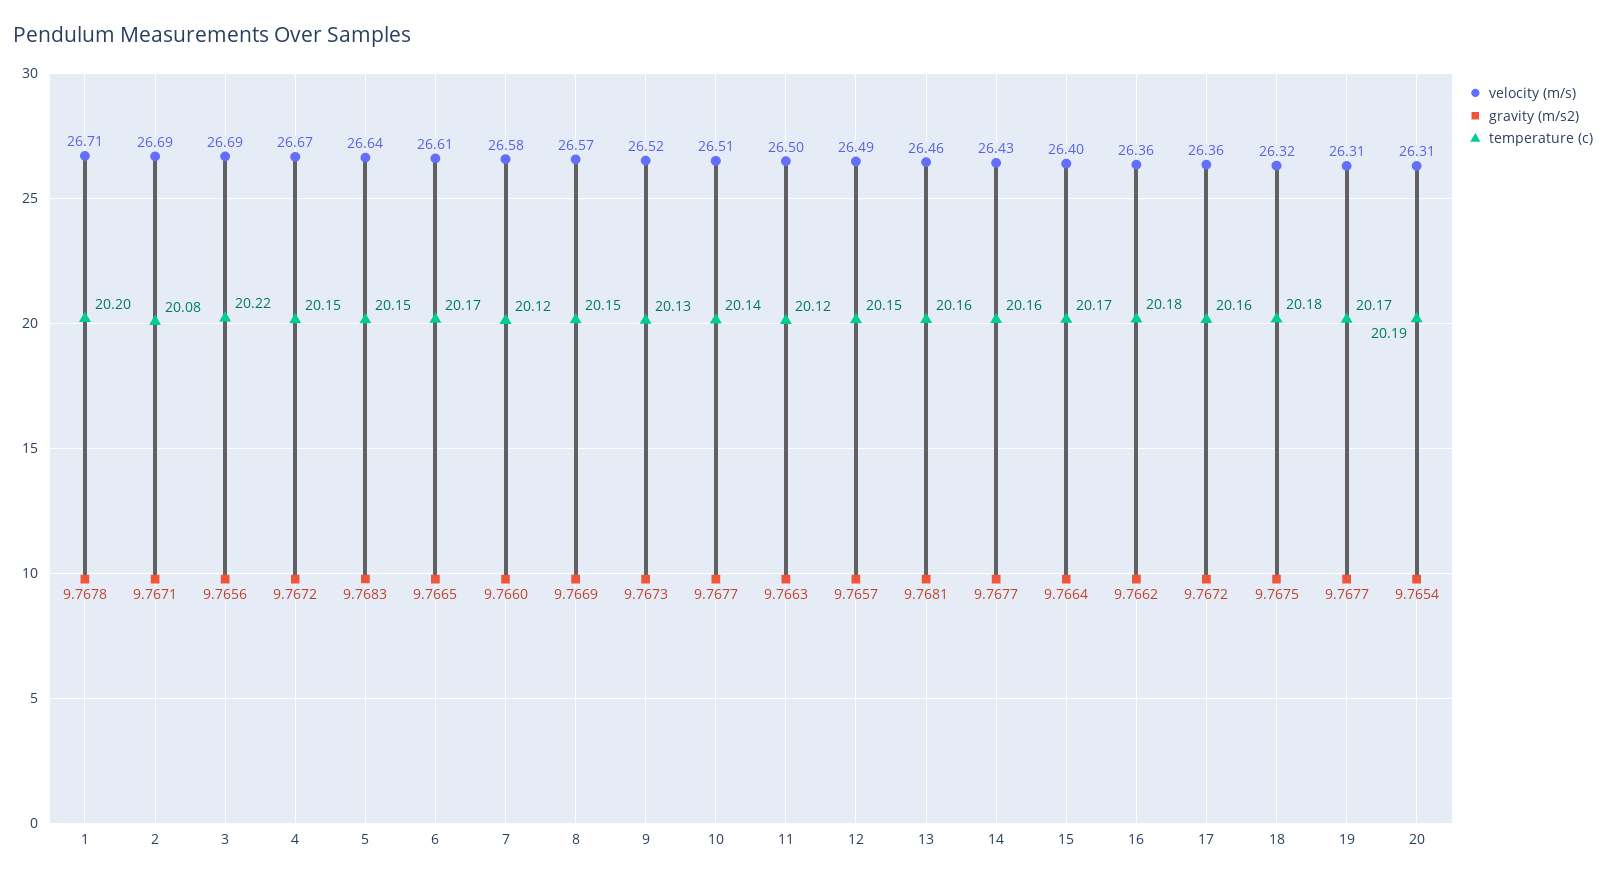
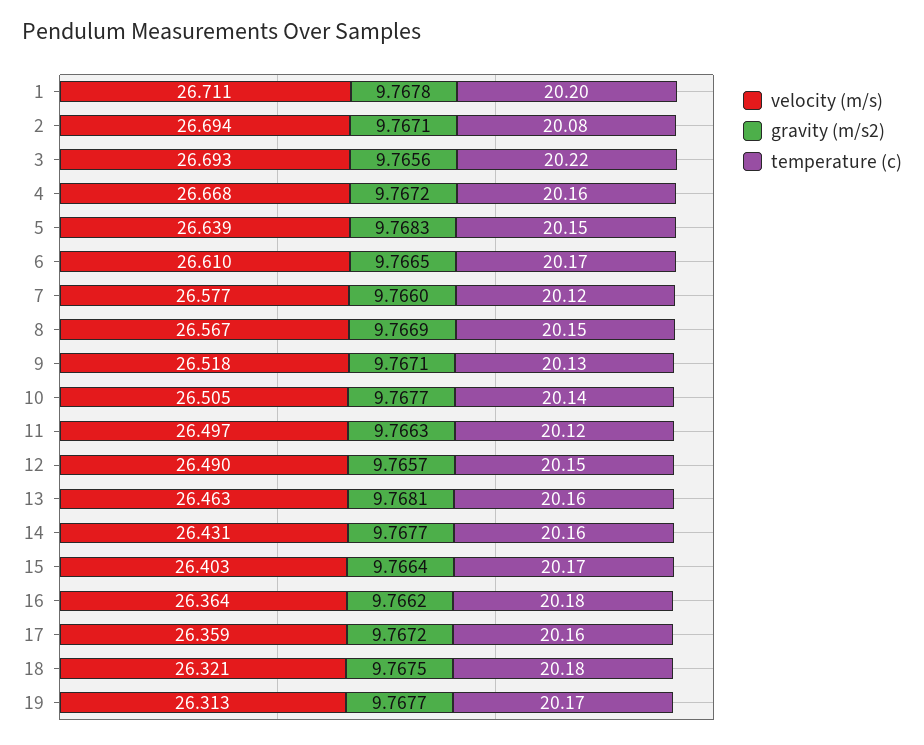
temperature (c), 4: 20.15 -> 20.16
gravity (m/s2), 9: 9.7673 -> 9.7671
velocity (m/s), 20: 26.31 -> none
gravity (m/s2), 20: 9.7654 -> none
temperature (c), 20: 20.19 -> none

